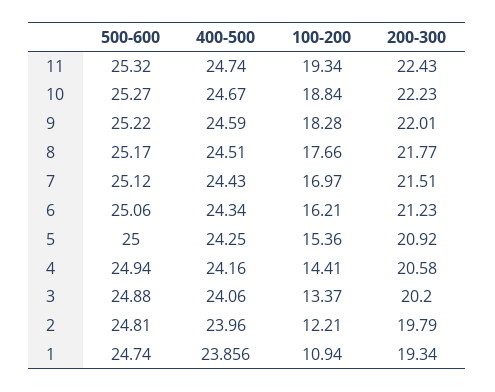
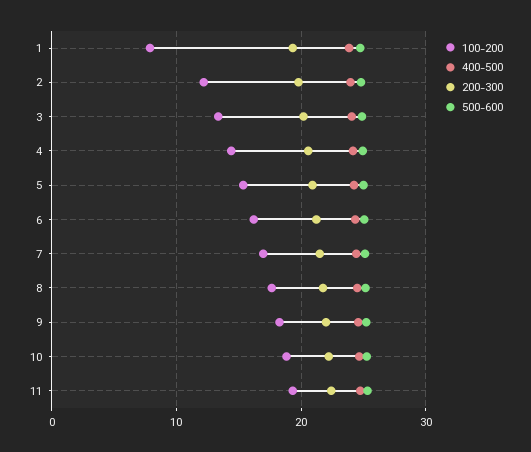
100-200, 1: 10.94 -> 8

